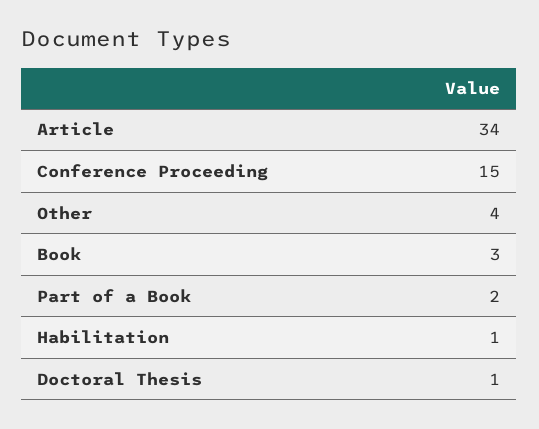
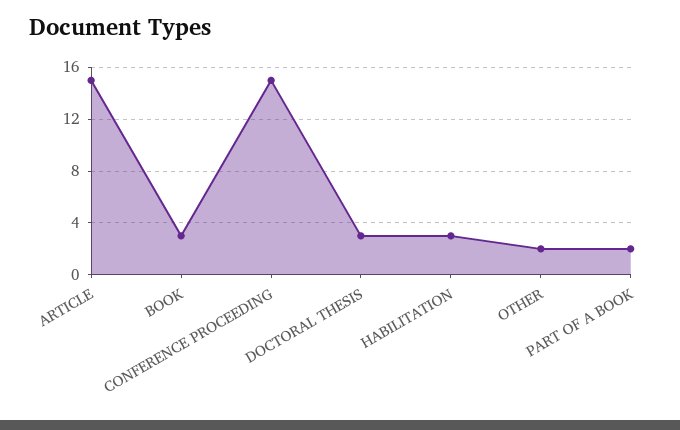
Article: 34 -> 15
Other: 4 -> 2
Habilitation: 1 -> 3
Doctoral Thesis: 1 -> 3

